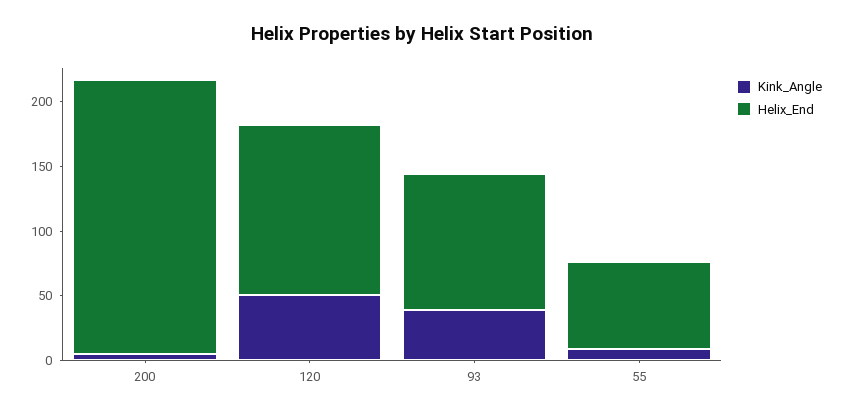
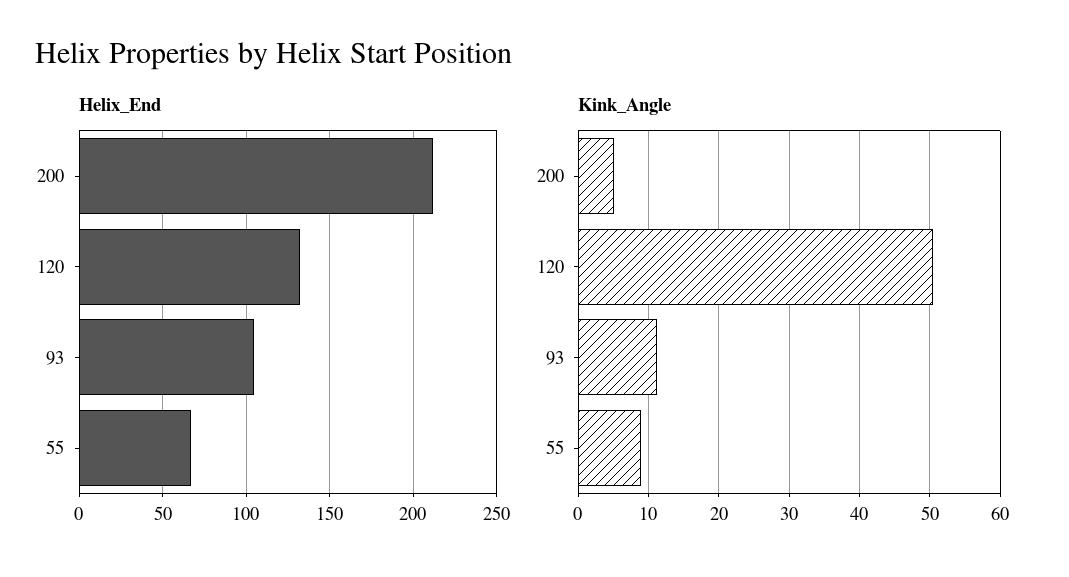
Kink_Angle, 93: 40 -> 11

